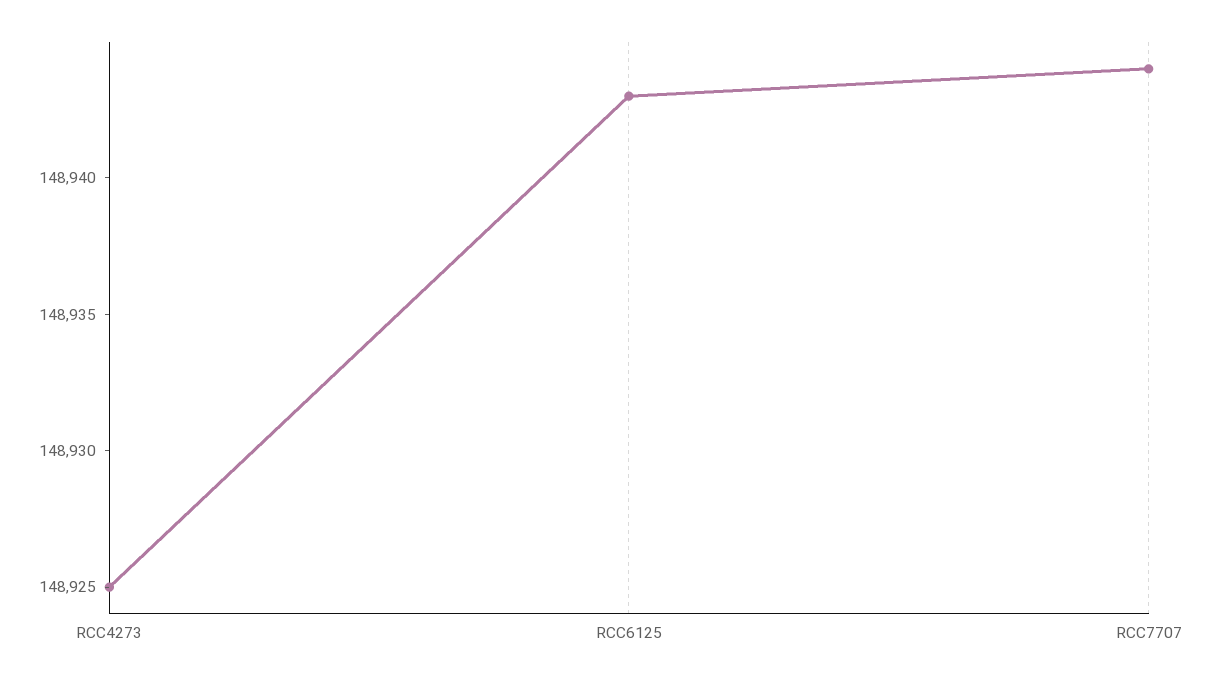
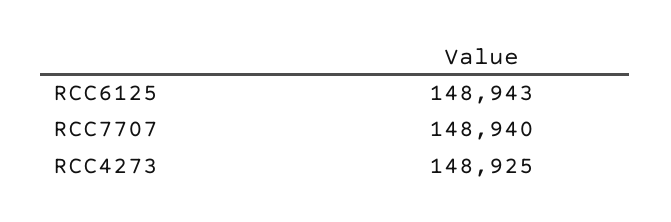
RCC7707: 148944 -> 148940

